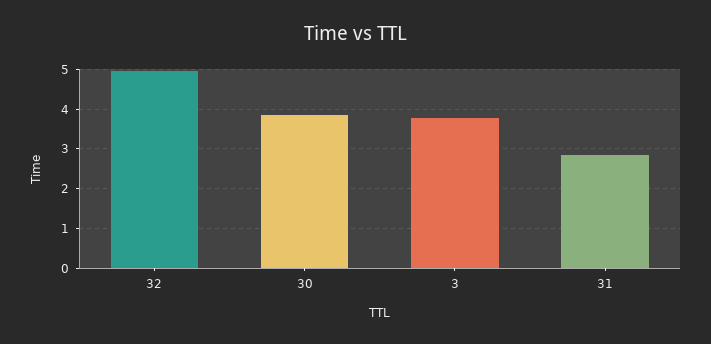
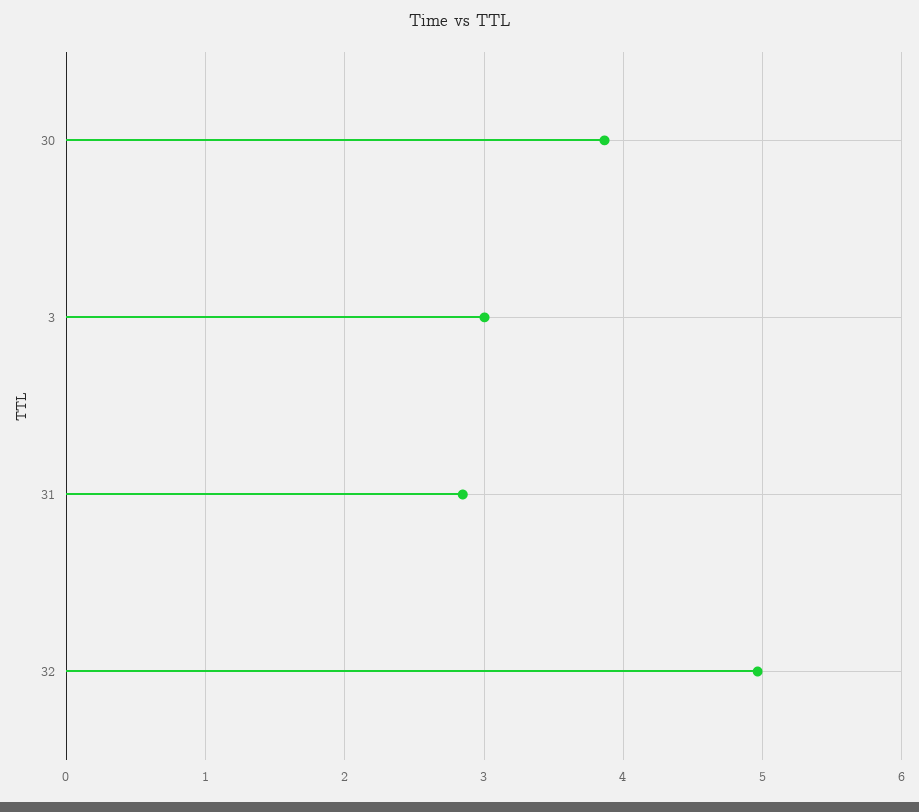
3: 3.8 -> 3

